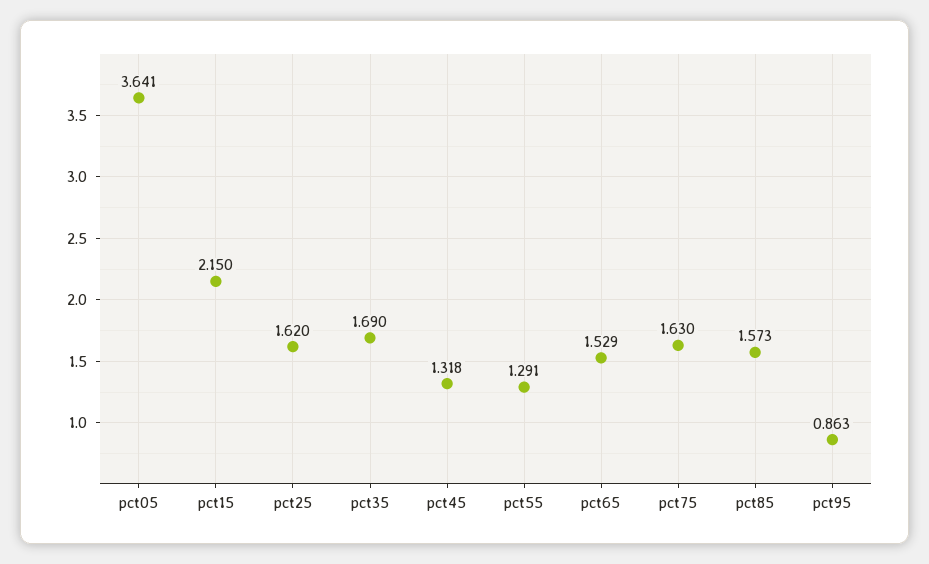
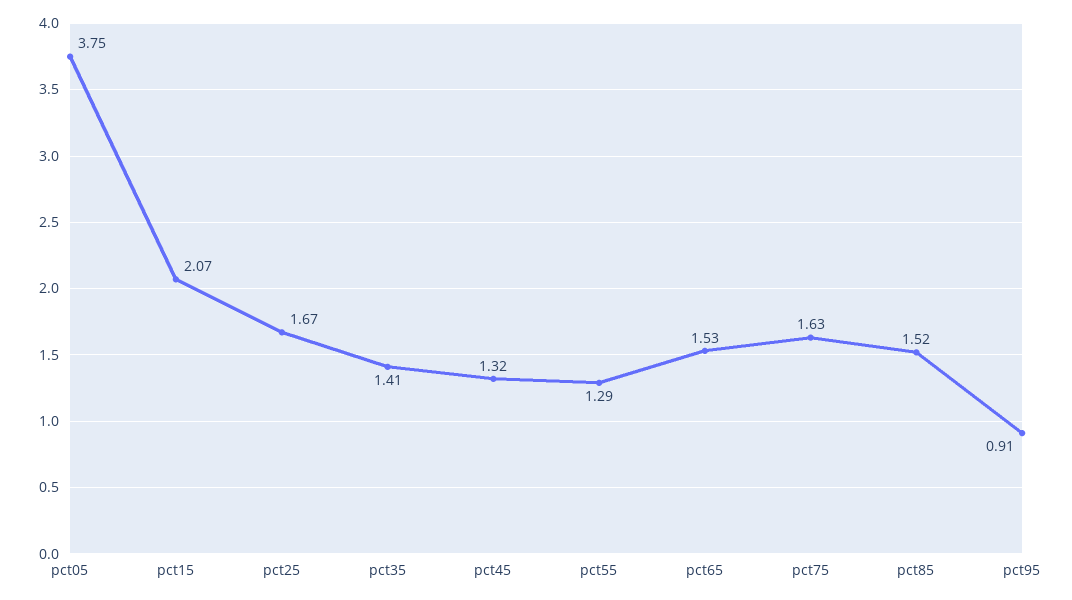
pct05: 3.641 -> 3.75
pct15: 2.15 -> 2.07
pct25: 1.62 -> 1.67
pct35: 1.69 -> 1.41
pct85: 1.573 -> 1.52
pct95: 0.863 -> 0.91

